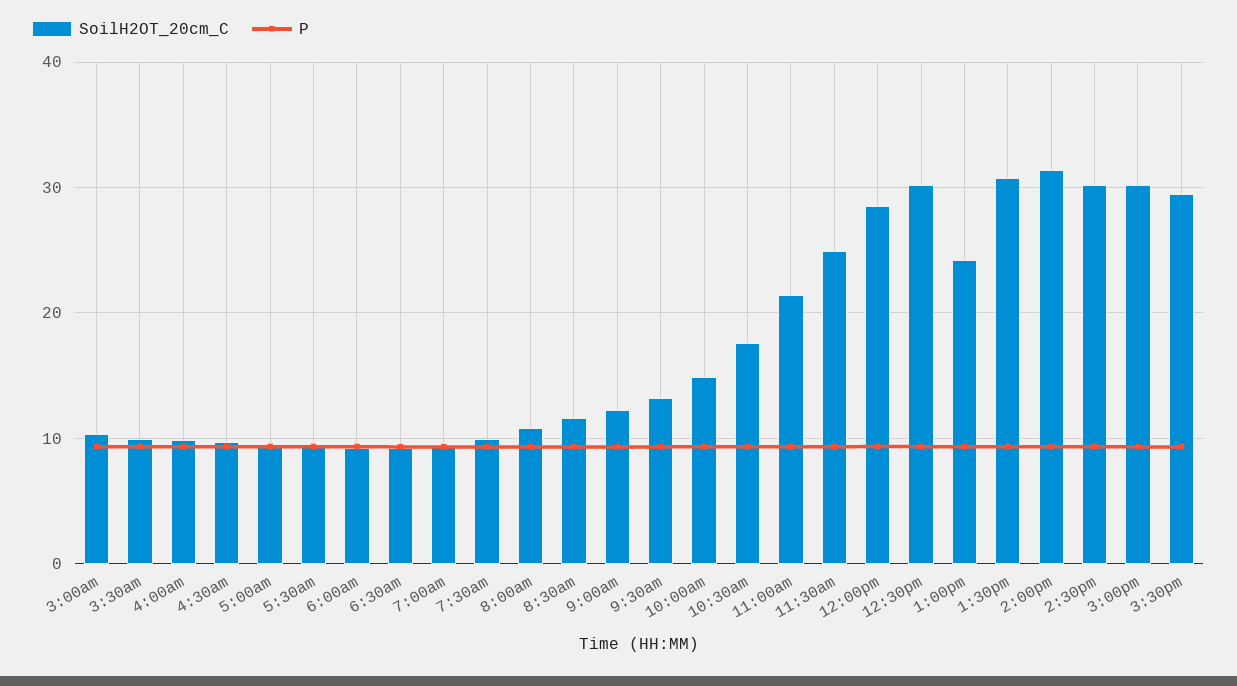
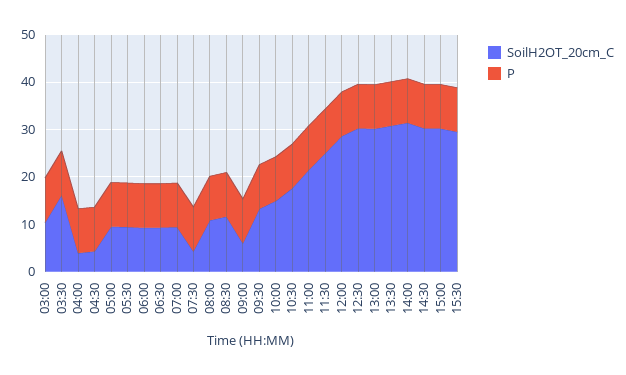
SoilH2OT_20cm_C, 3:30am: 10 -> 16
SoilH2OT_20cm_C, 4:00am: 10 -> 4
SoilH2OT_20cm_C, 4:30am: 10 -> 4
SoilH2OT_20cm_C, 7:30am: 10 -> 4
SoilH2OT_20cm_C, 9:00am: 12 -> 6
SoilH2OT_20cm_C, 1:00pm: 24 -> 30

